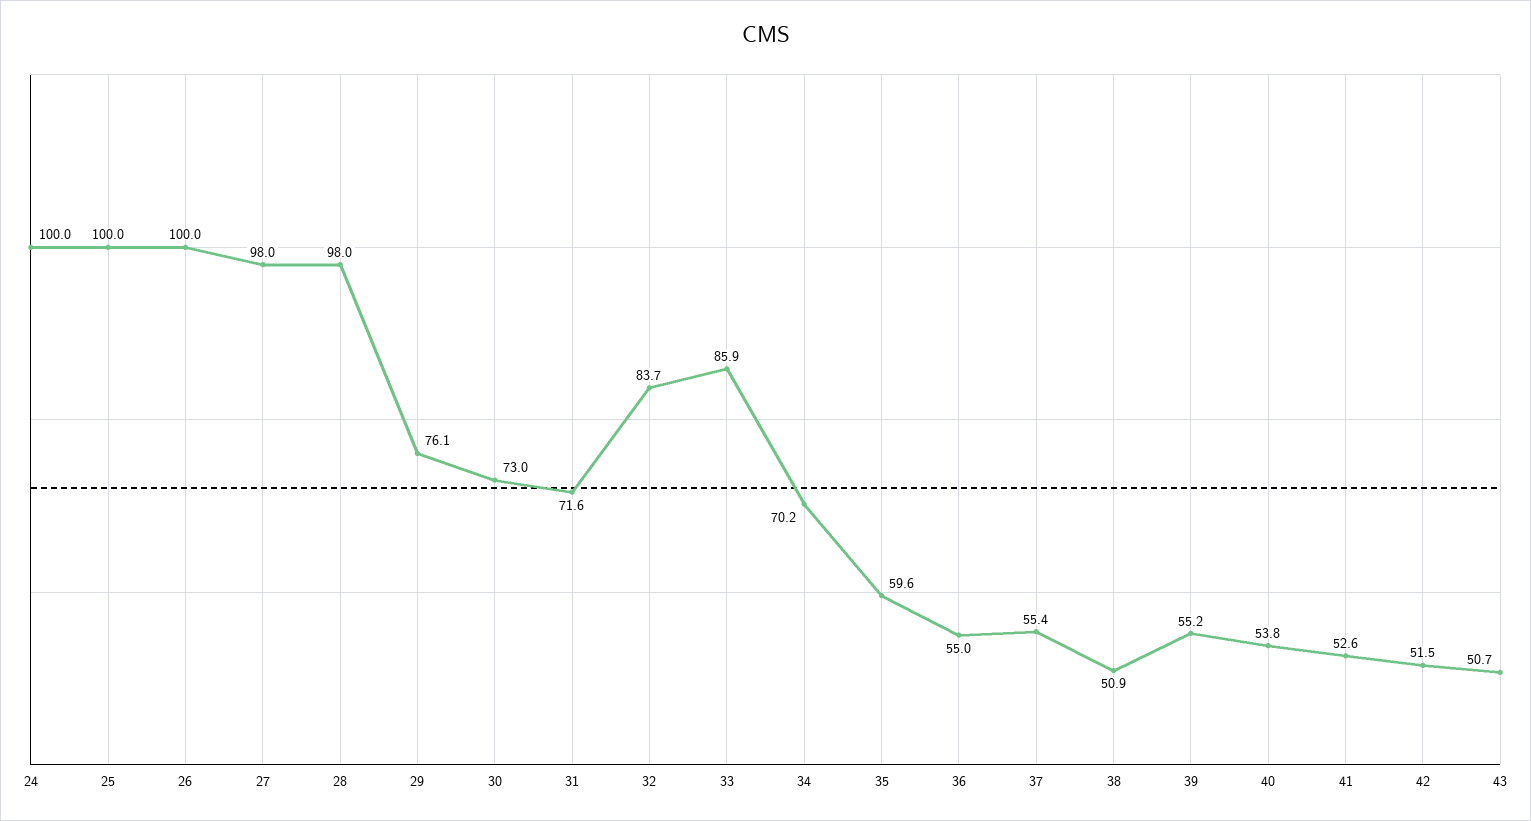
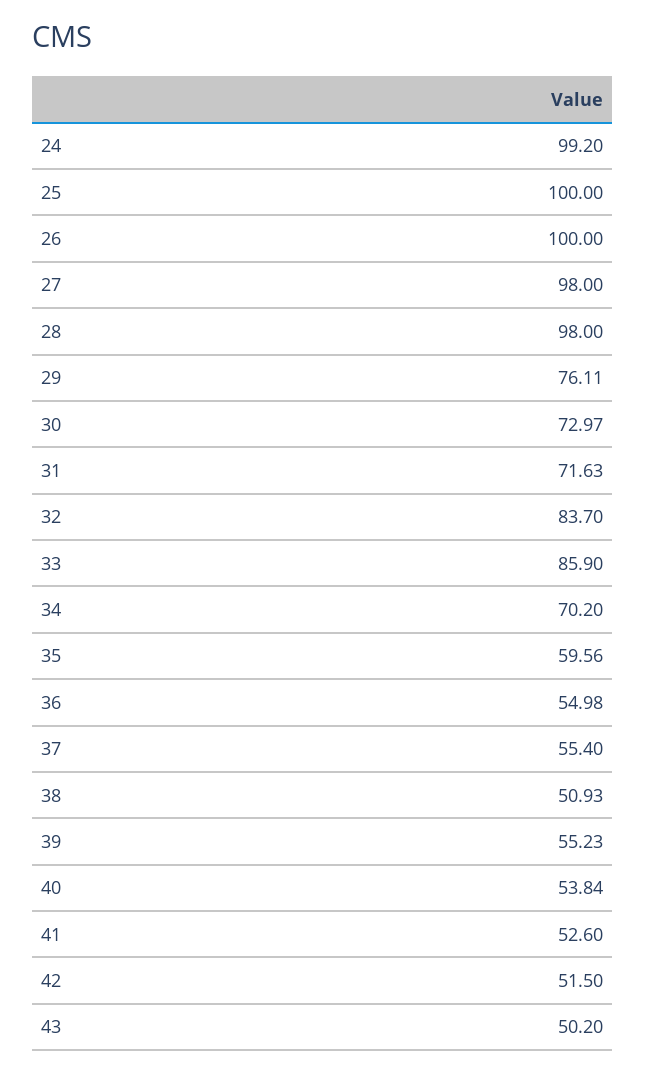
24: 100 -> 99.2
43: 50.7 -> 50.2

